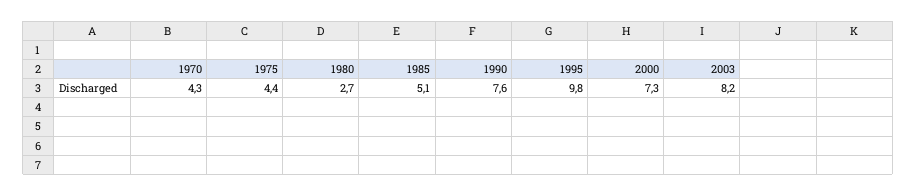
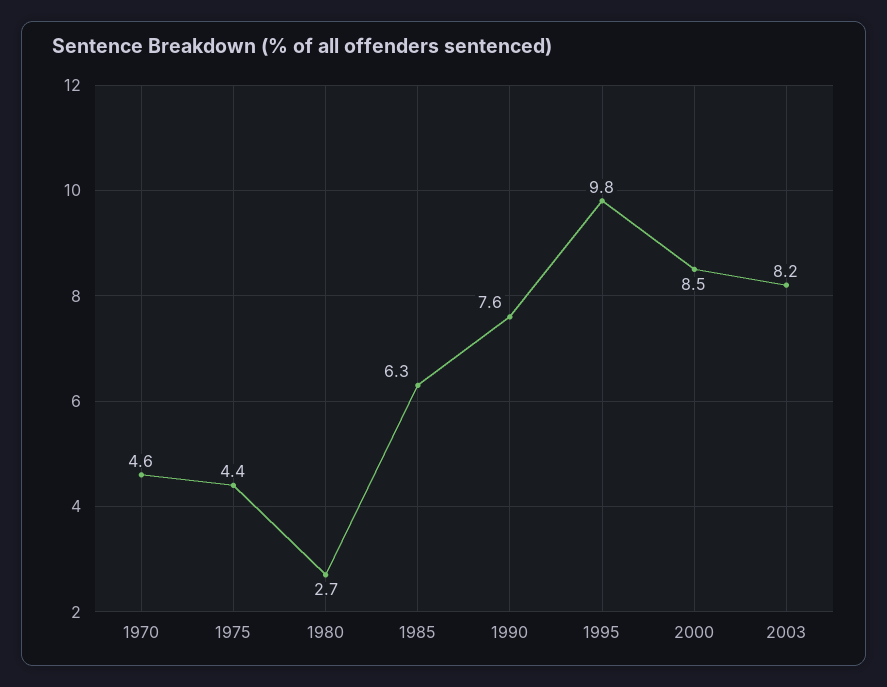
1970: 4.3 -> 4.6
1985: 5.1 -> 6.3
2000: 7.3 -> 8.5

